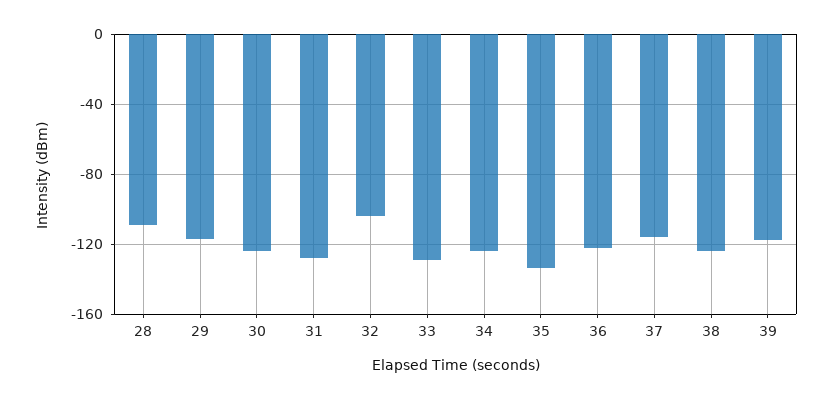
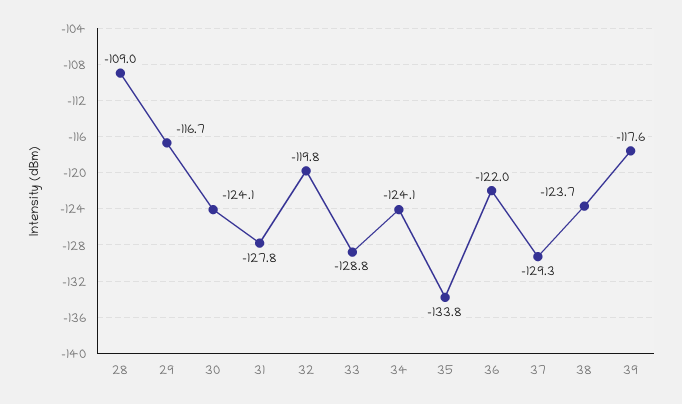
32: -105 -> -119.8
37: -115 -> -129.3

